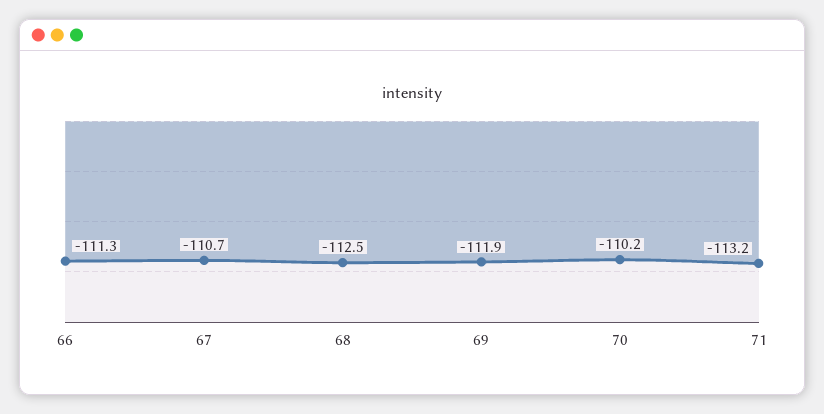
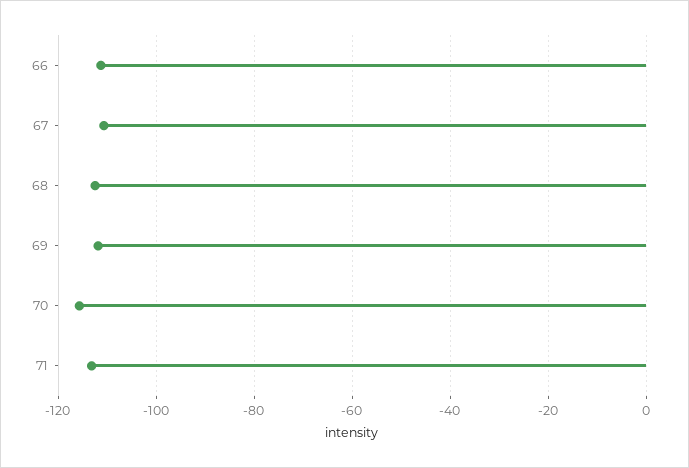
70: -110.2 -> -116

